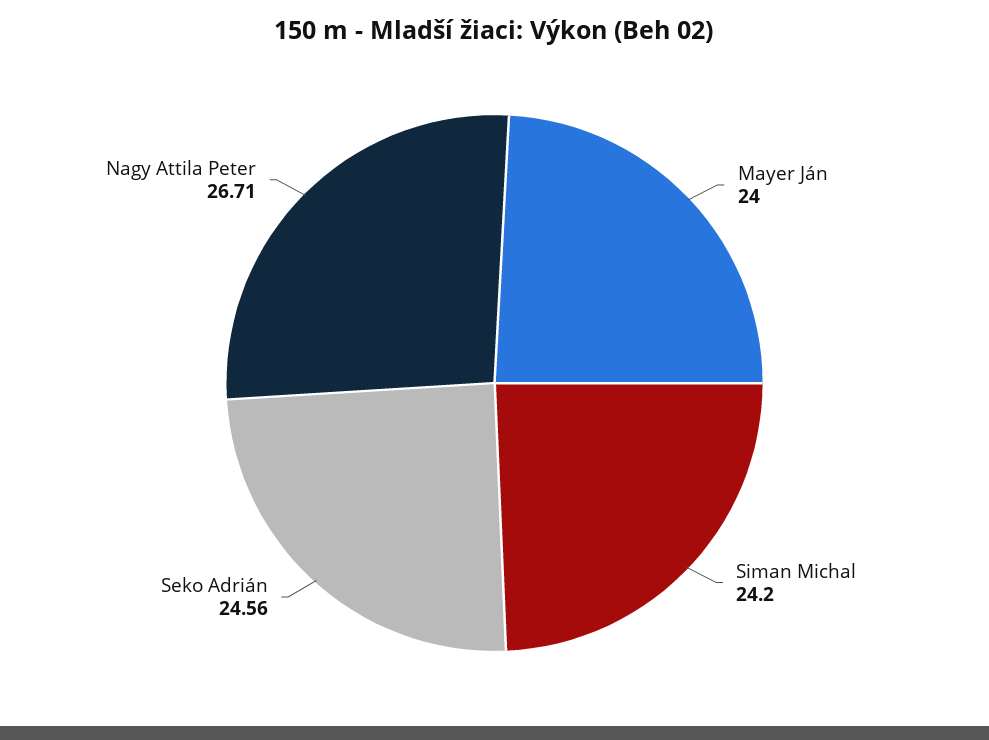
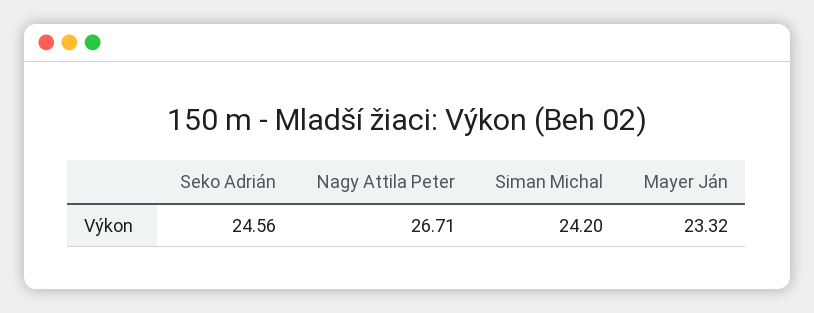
Mayer Ján: 24 -> 23.32

